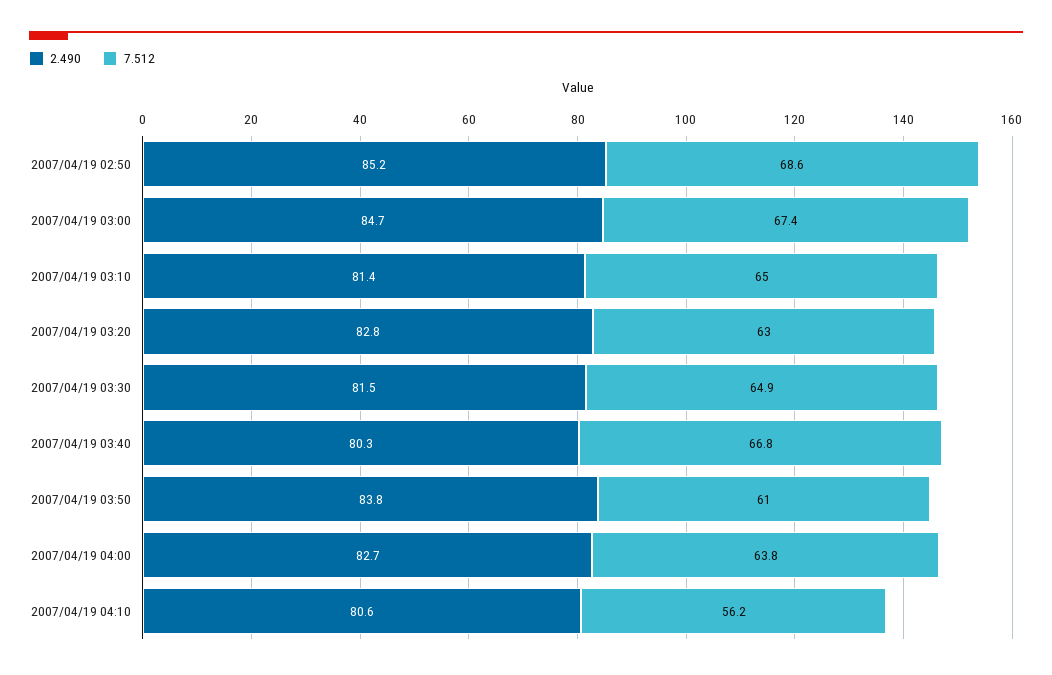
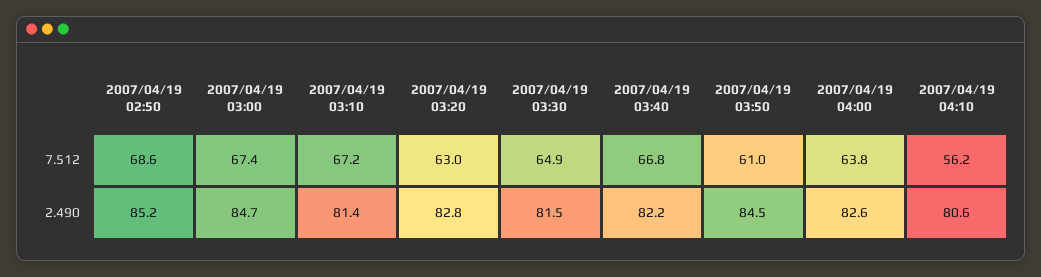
7.512, 2007/04/19 03:10: 65 -> 67.2
2.490, 2007/04/19 03:40: 80.3 -> 82.2
2.490, 2007/04/19 03:50: 83.8 -> 84.5
2.490, 2007/04/19 04:00: 82.7 -> 82.6

